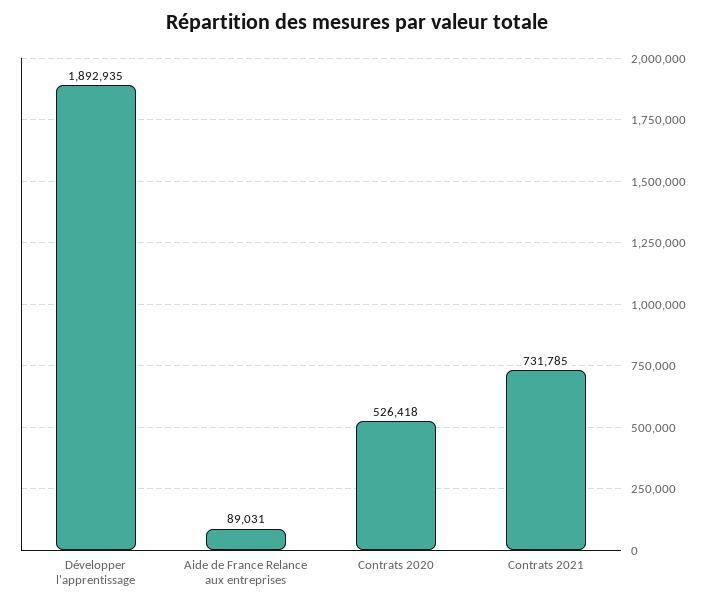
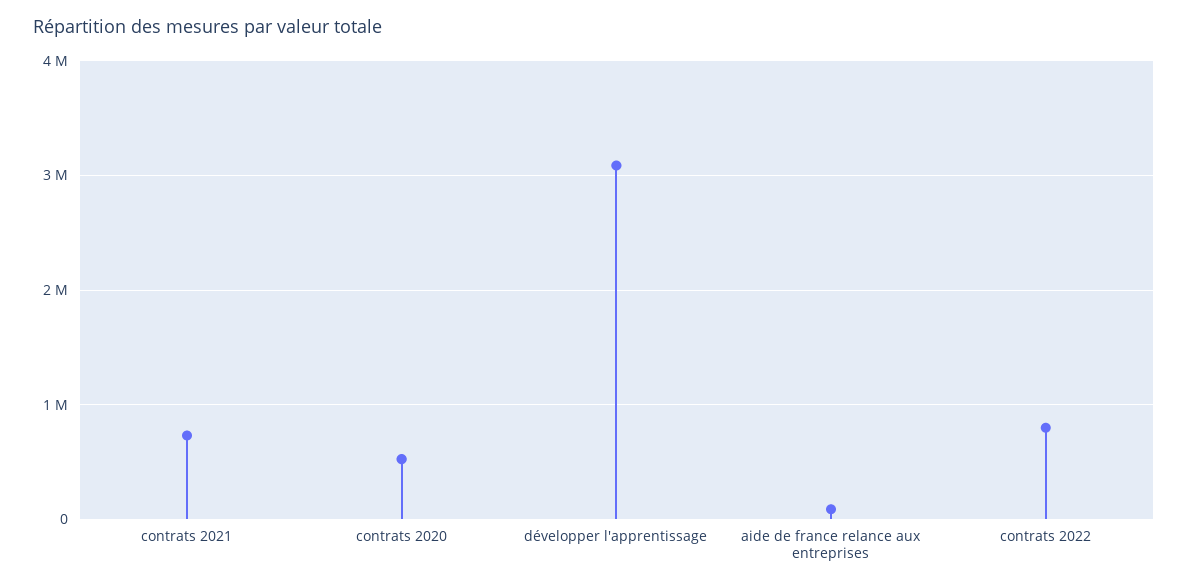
Développer l'apprentissage: 1892935 -> 3100000
contrats 2022: none -> 800000

